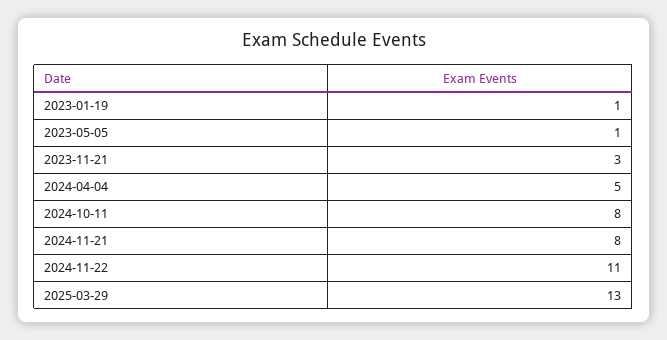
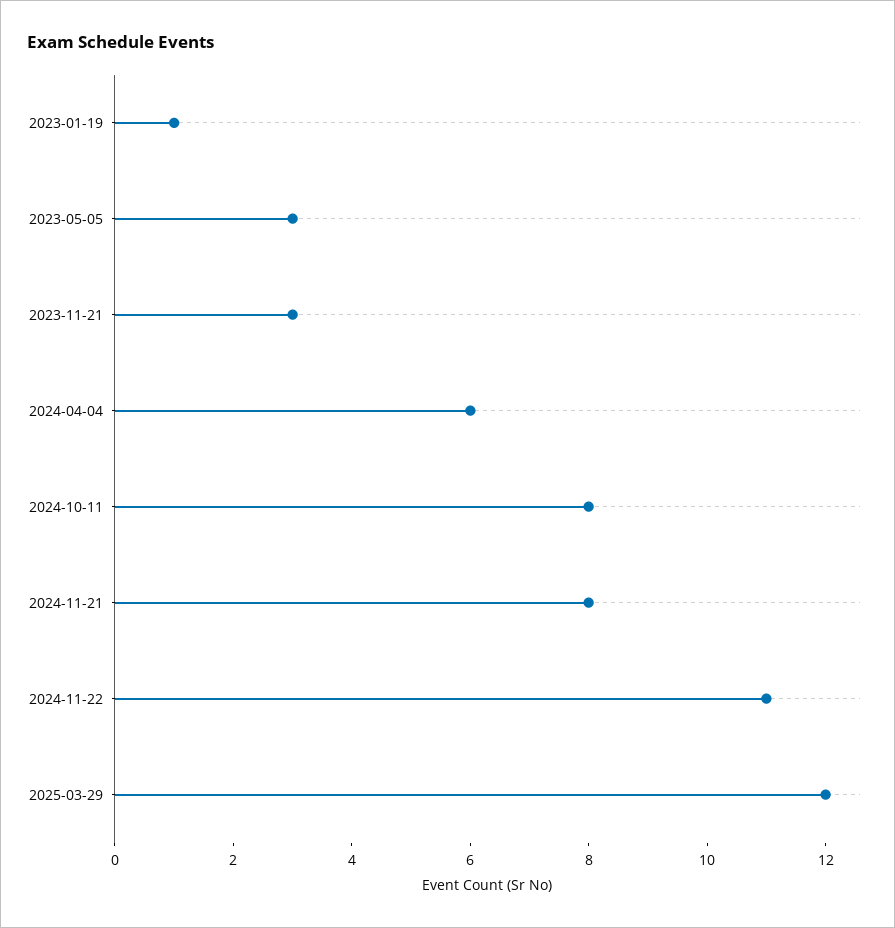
2023-05-05: 1 -> 3
2024-04-04: 5 -> 6
2025-03-29: 13 -> 12

